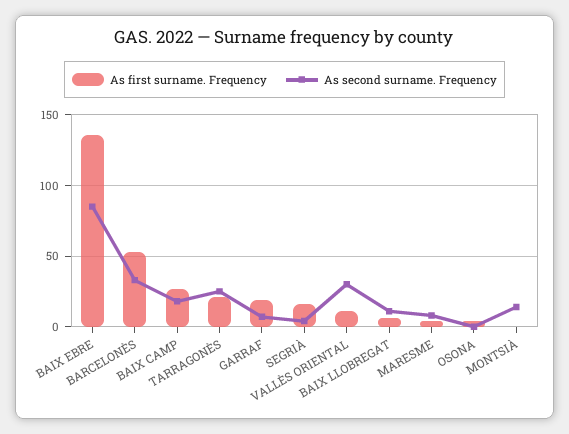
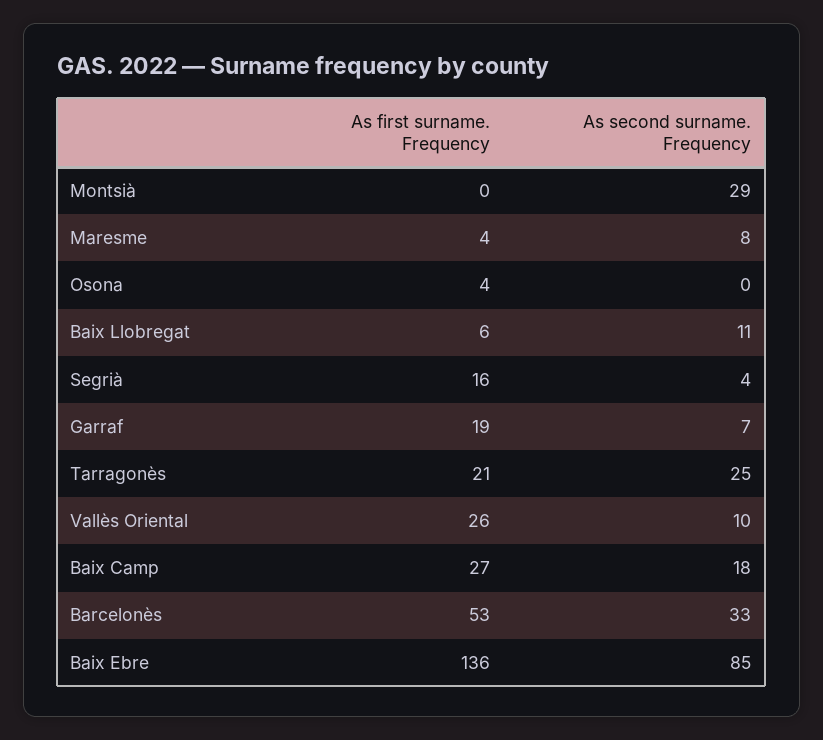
As first surname. Frequency, VALLÈS ORIENTAL: 10 -> 26
As second surname. Frequency, VALLÈS ORIENTAL: 30 -> 10
As second surname. Frequency, MONTSIÀ: 15 -> 29

